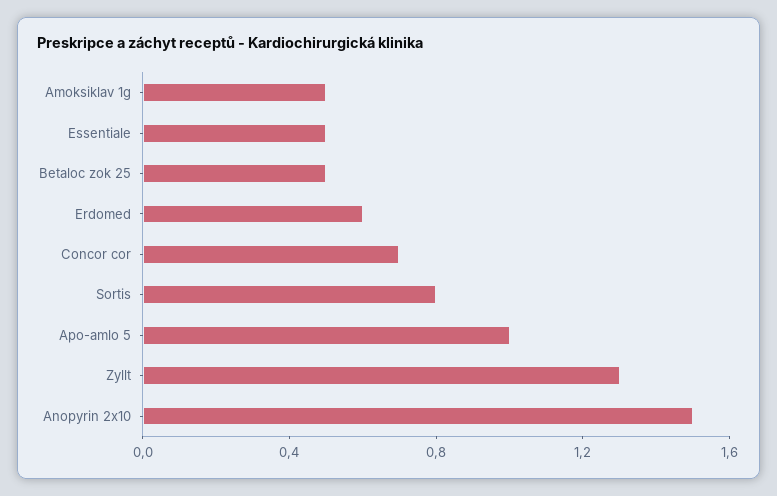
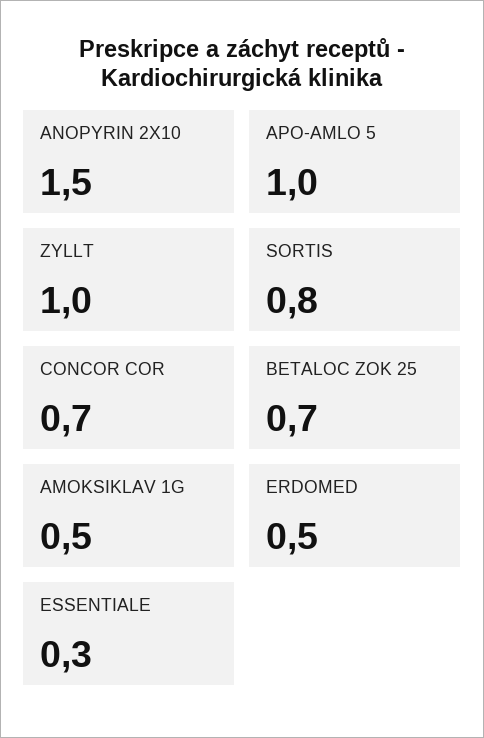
Essentiale: 0.5 -> 0.3
Betaloc zok 25: 0.5 -> 0.7
Erdomed: 0.6 -> 0.5
Zyllt: 1.3 -> 1

